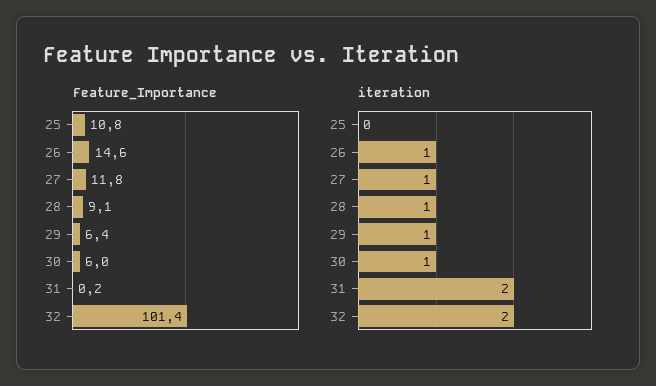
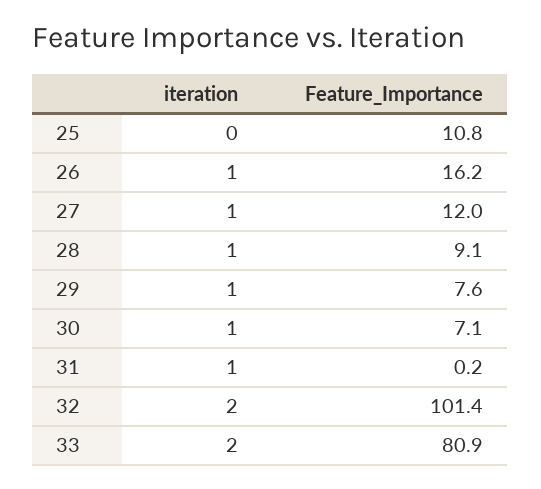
Feature_Importance, 26: 14.6 -> 16.2
Feature_Importance, 27: 11.8 -> 12
Feature_Importance, 29: 6.4 -> 7.6
Feature_Importance, 30: 6 -> 7.1
iteration, 31: 2 -> 1
iteration, 33: none -> 2
Feature_Importance, 33: none -> 80.9

